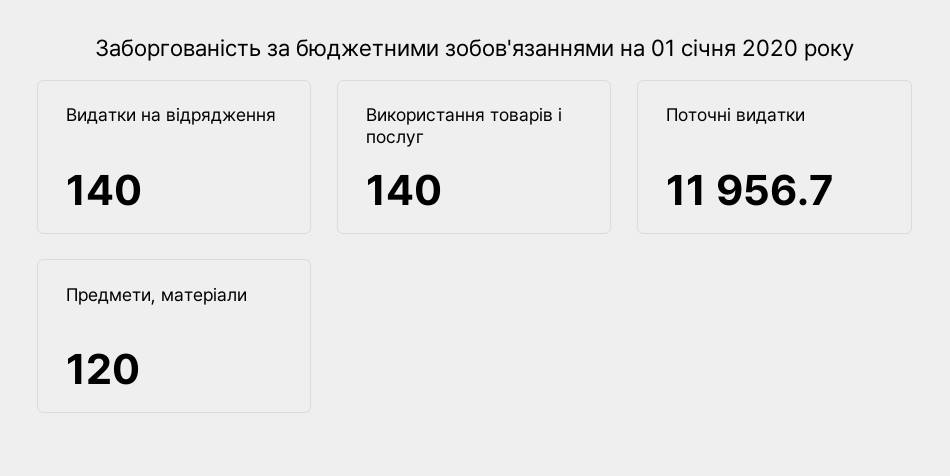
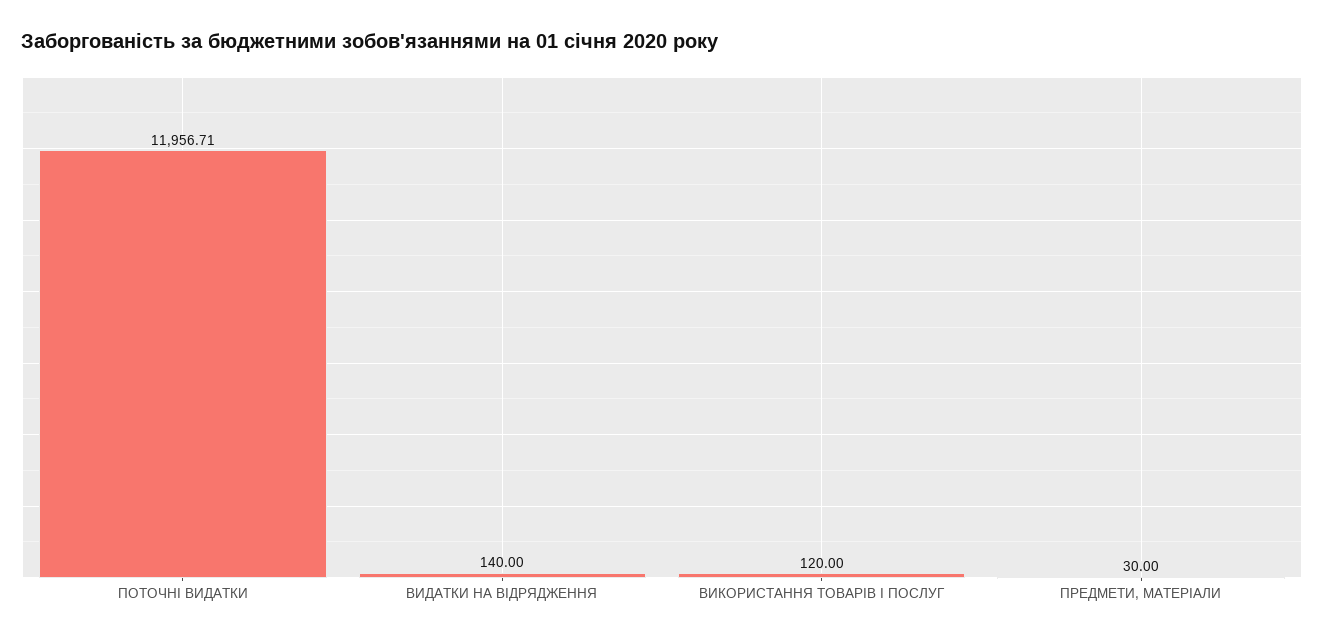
Використання товарів і послуг: 140 -> 120
Предмети, матеріали: 120 -> 30

